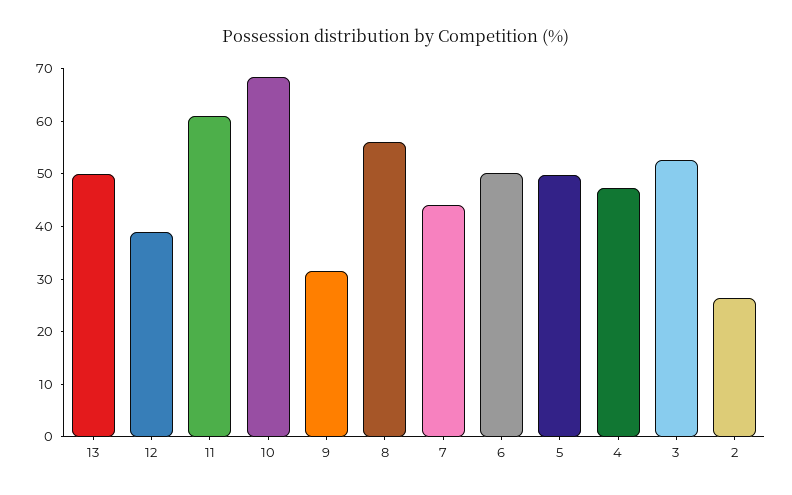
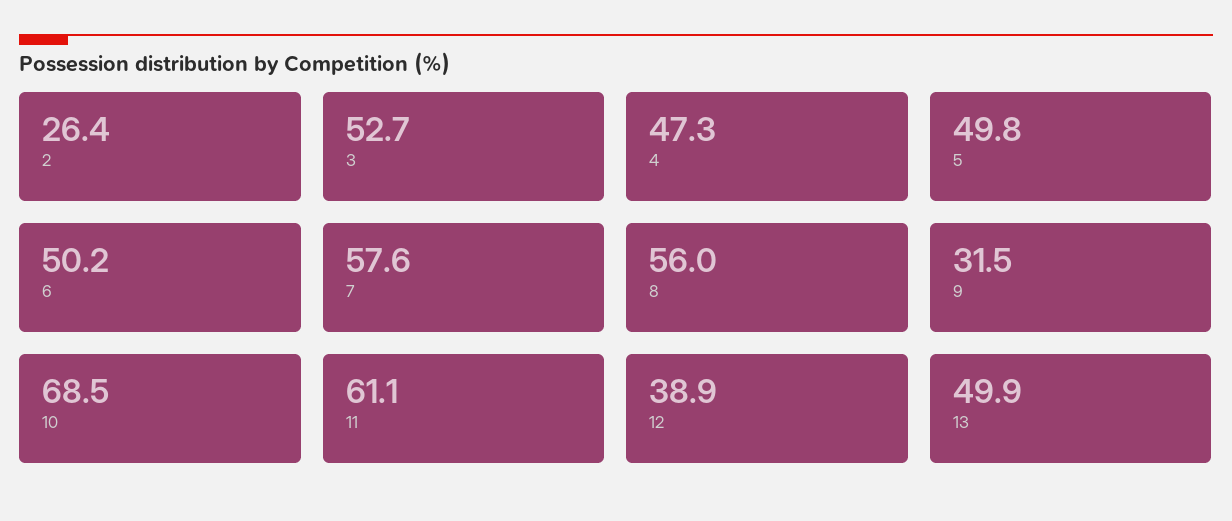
7: 44 -> 57.6

